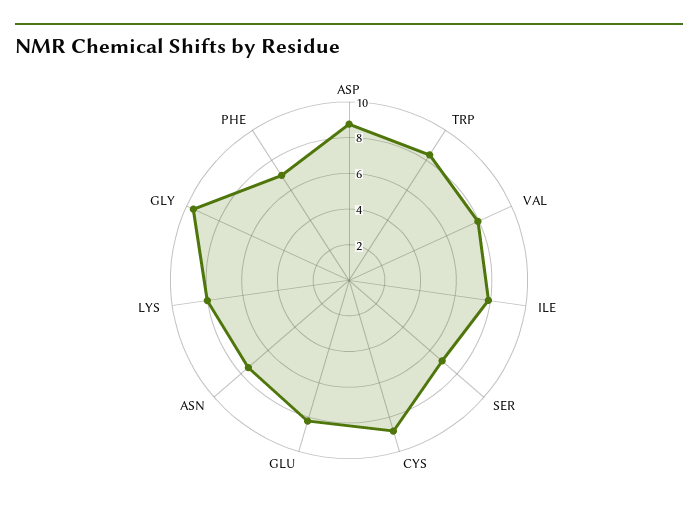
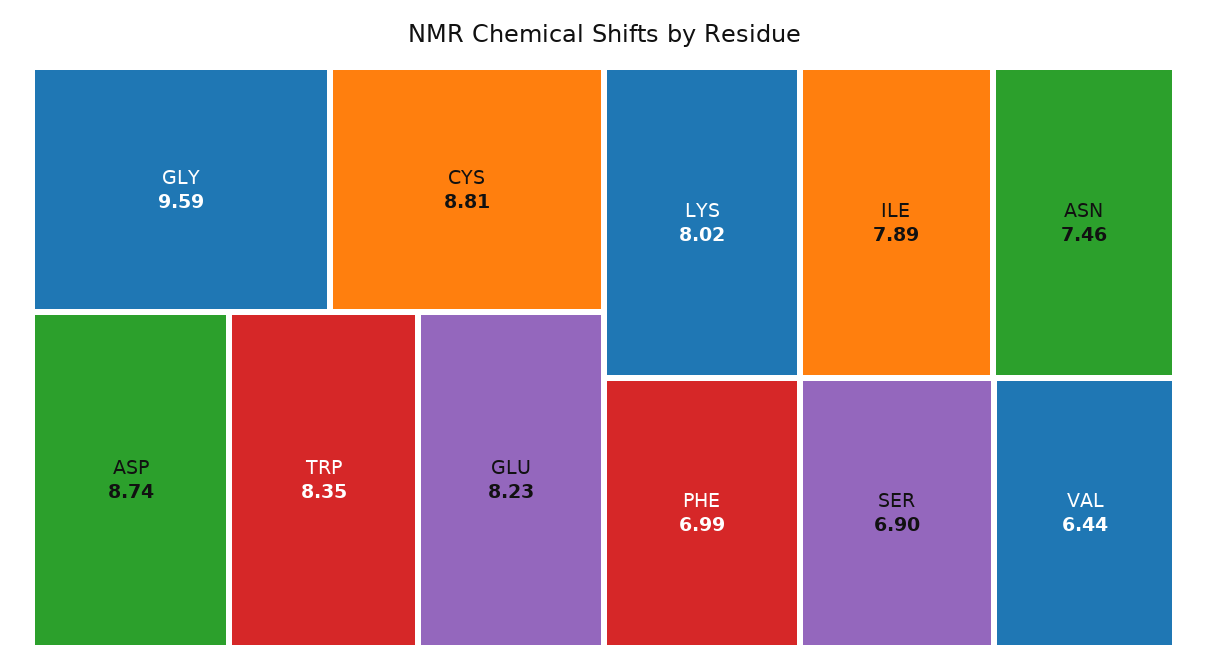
VAL: 8 -> 6.44

